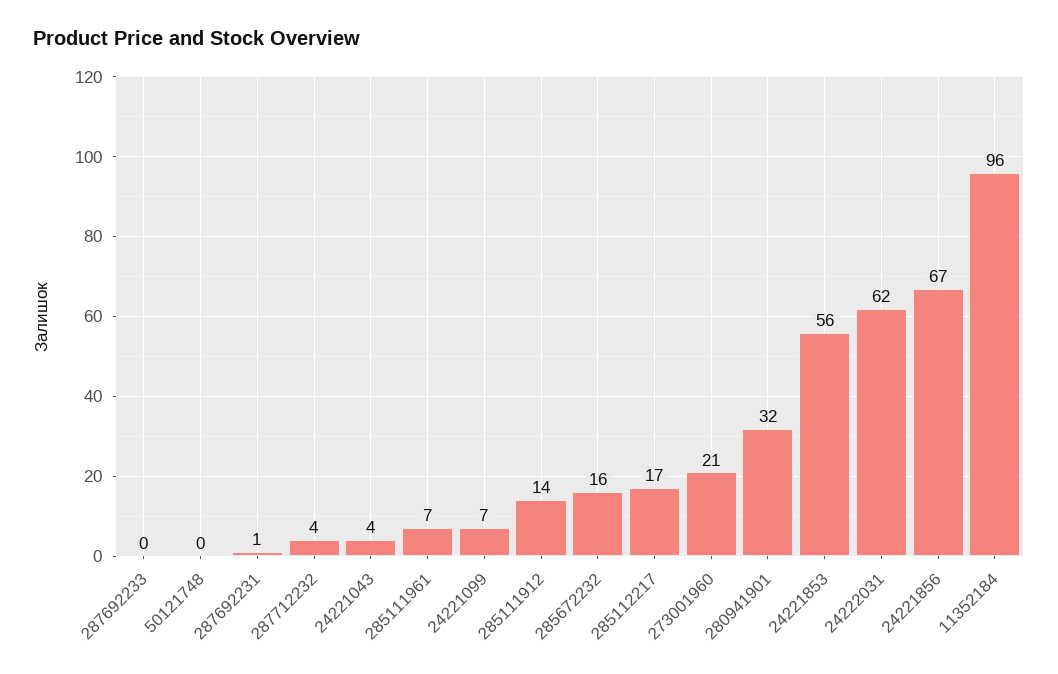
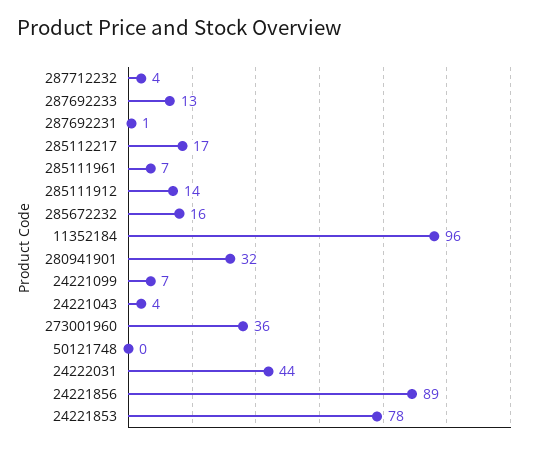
287692233: 0 -> 13
273001960: 21 -> 36
24221853: 56 -> 78
24222031: 62 -> 44
24221856: 67 -> 89

